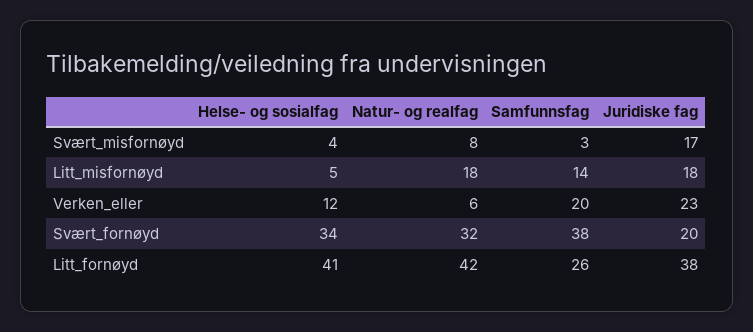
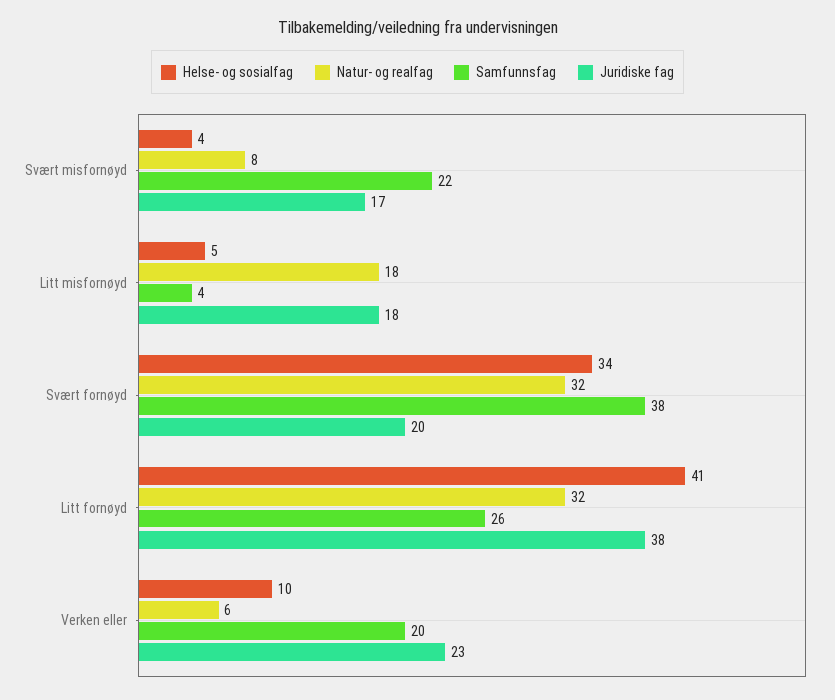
Samfunnsfag, Svært_misfornøyd: 3 -> 22
Samfunnsfag, Litt_misfornøyd: 14 -> 4
Helse- og sosialfag, Verken_eller: 12 -> 10
Natur- og realfag, Litt_fornøyd: 42 -> 32

